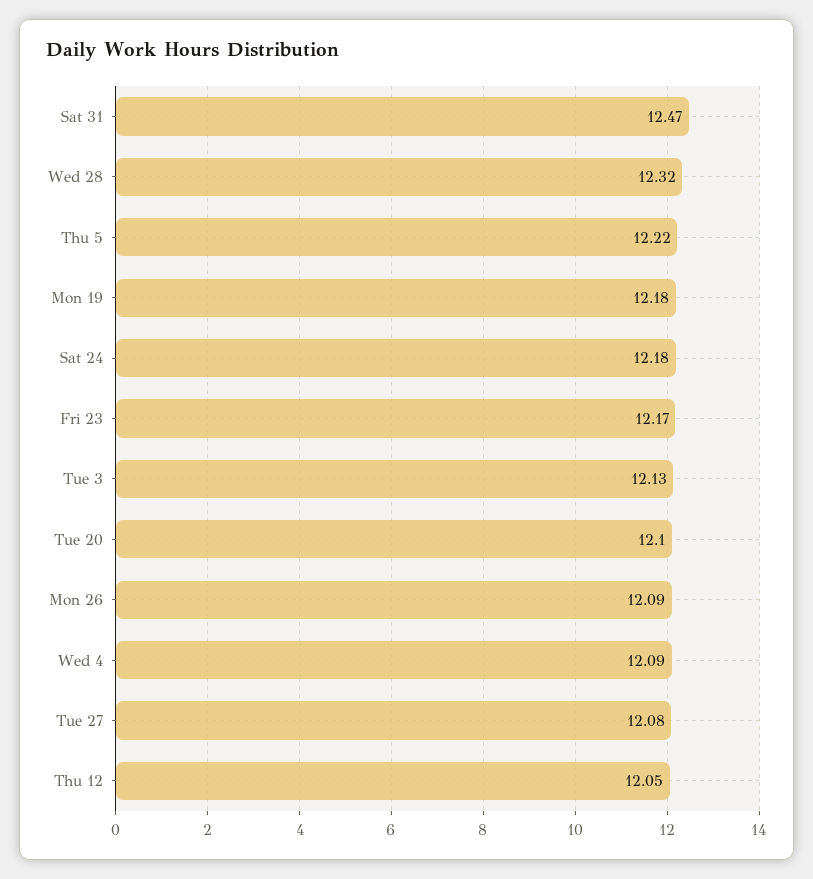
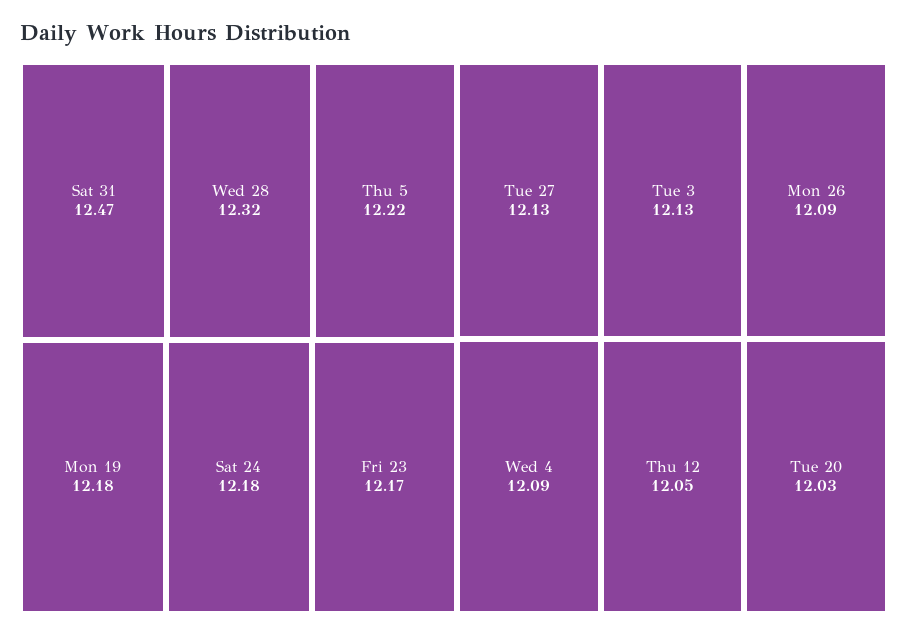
Tue 20: 12.1 -> 12.03
Tue 27: 12.08 -> 12.13

